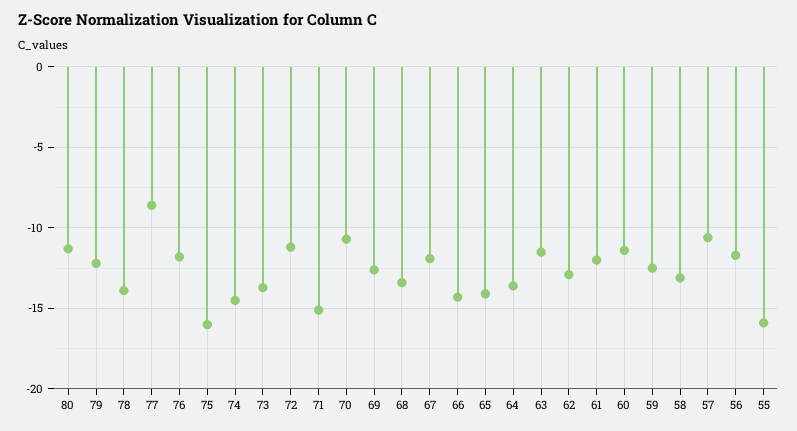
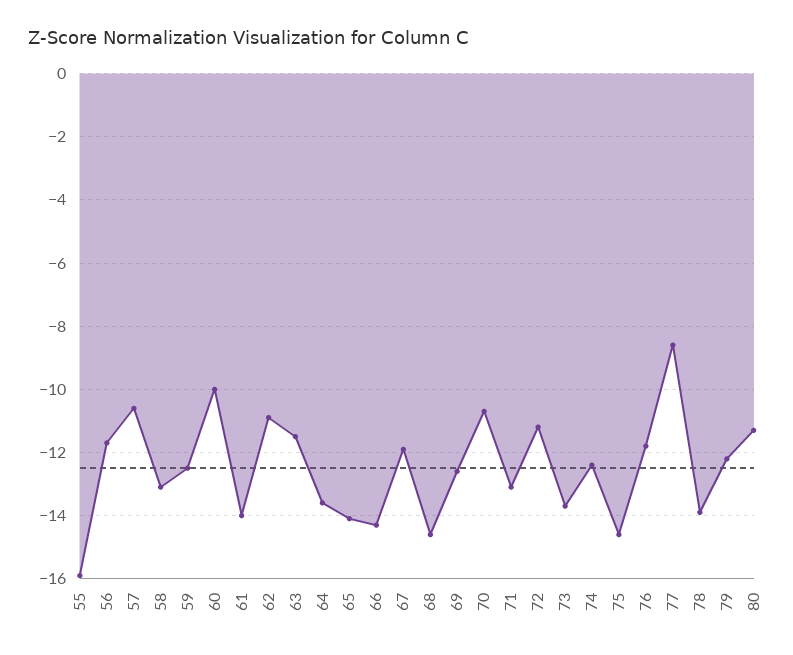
75: -16 -> -14.5
74: -14.5 -> -12.5
71: -15 -> -13
68: -13.5 -> -14.5
62: -13 -> -11
61: -12 -> -14
60: -11.5 -> -10

